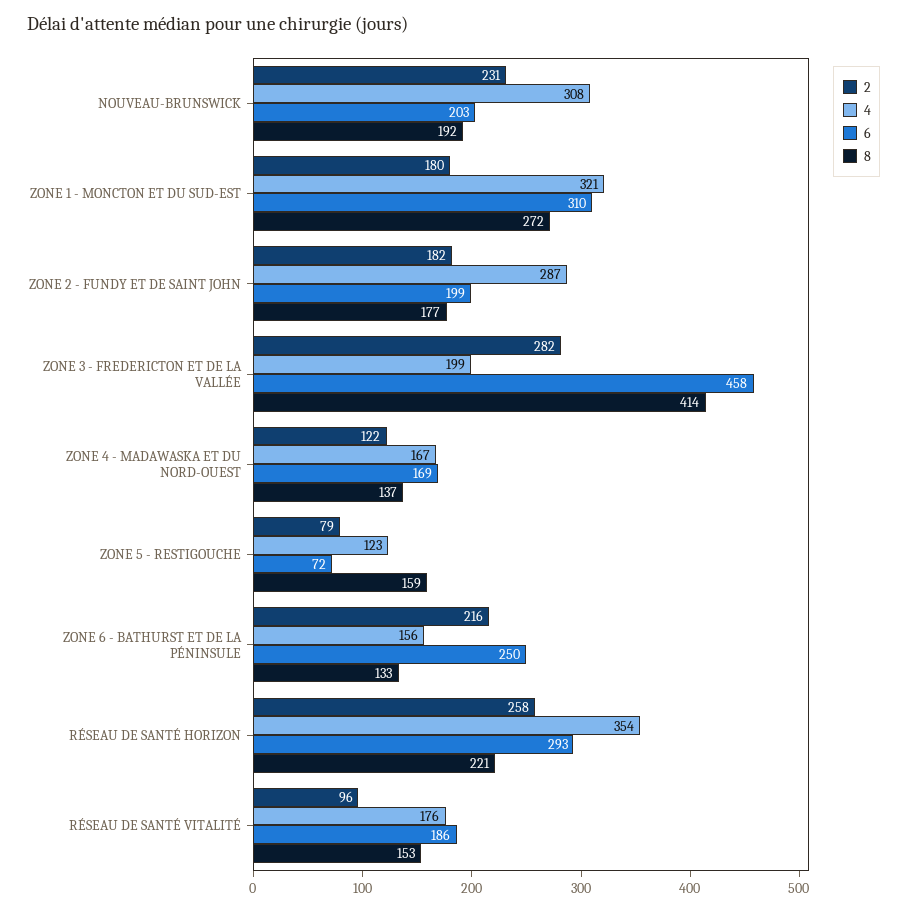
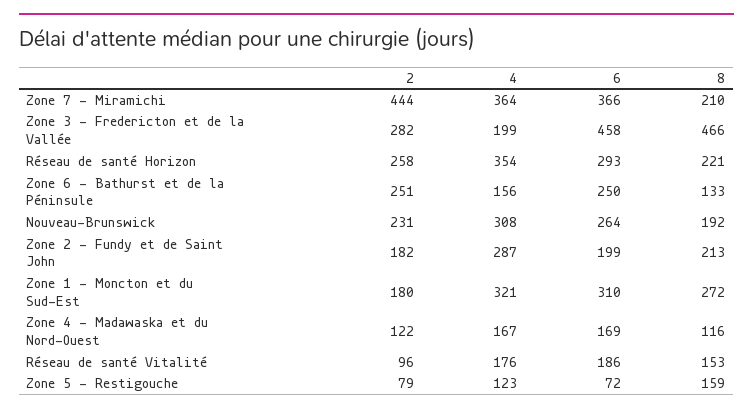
6, NOUVEAU-BRUNSWICK: 203 -> 264
8, ZONE 2 - FUNDY ET DE SAINT JOHN: 177 -> 213
8, ZONE 3 - FREDERICTON ET DE LA VALLÉE: 414 -> 466
8, ZONE 4 - MADAWASKA ET DU NORD-OUEST: 137 -> 116
2, ZONE 6 - BATHURST ET DE LA PÉNINSULE: 216 -> 251
2, Zone 7 - Miramichi: none -> 444
4, Zone 7 - Miramichi: none -> 364
6, Zone 7 - Miramichi: none -> 366
8, Zone 7 - Miramichi: none -> 210

